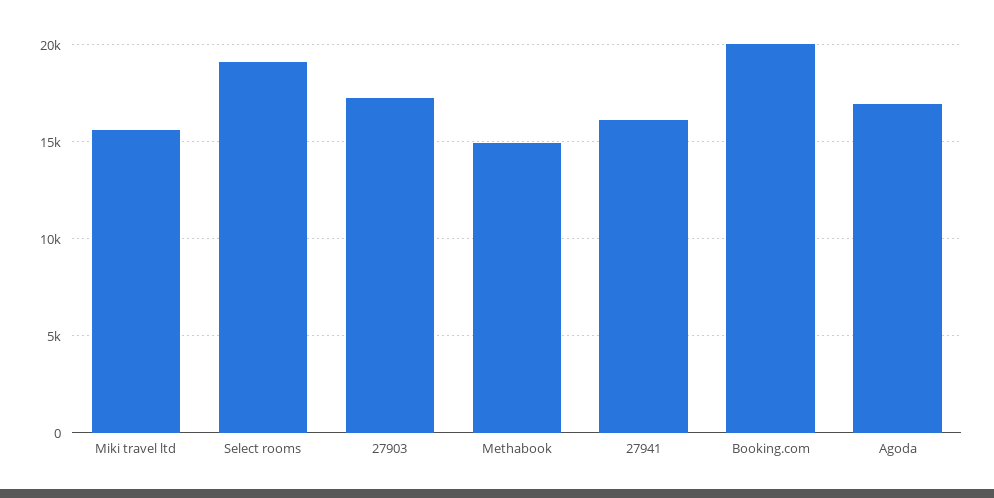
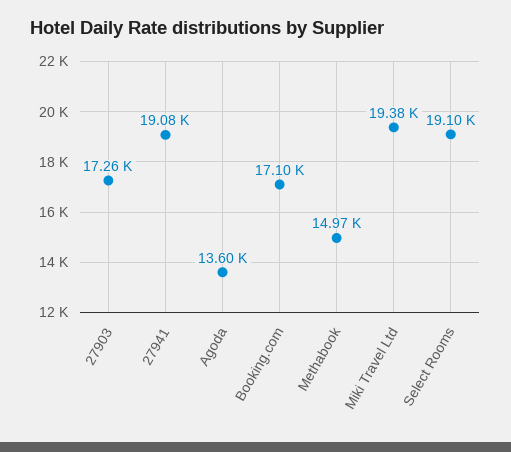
Miki travel ltd: 15500 -> 19380
27941: 16000 -> 19080
Booking.com: 20000 -> 17100
Agoda: 17000 -> 13600

